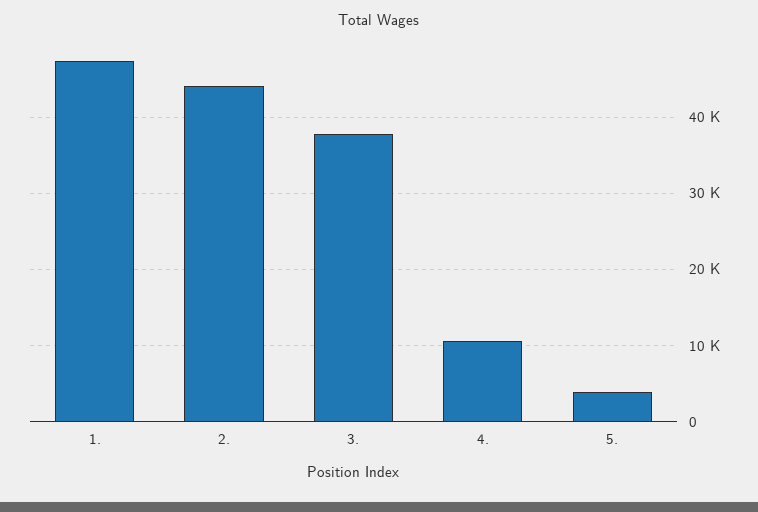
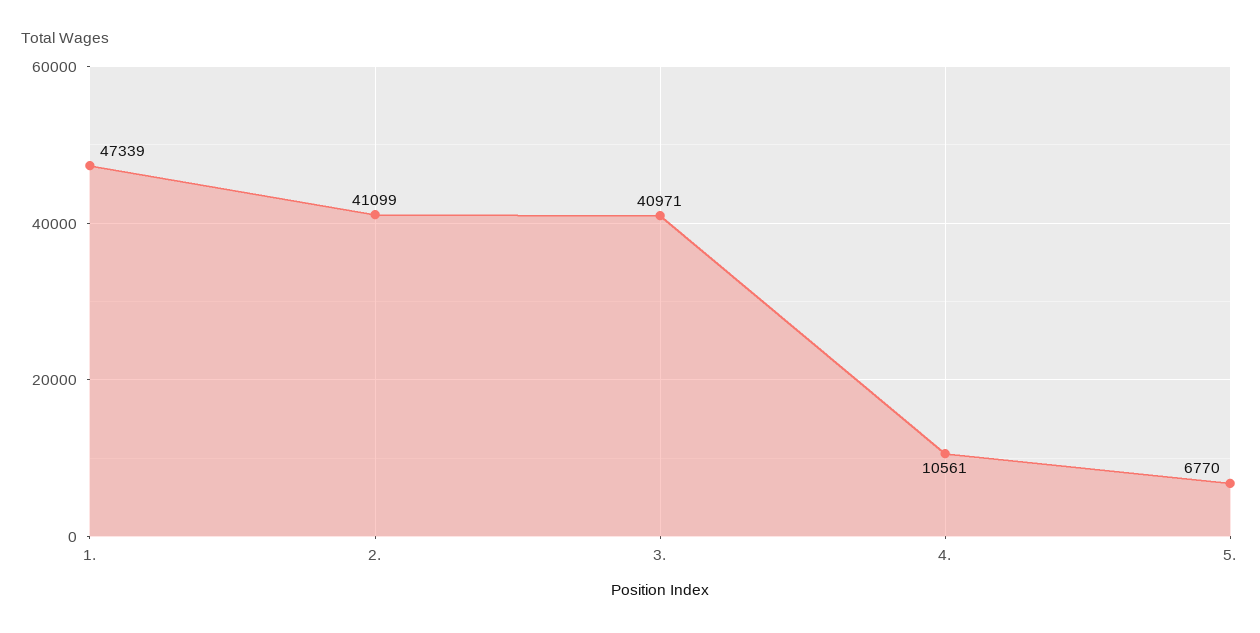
2.: 44000 -> 41099
3.: 38000 -> 40971
5.: 4000 -> 6770

